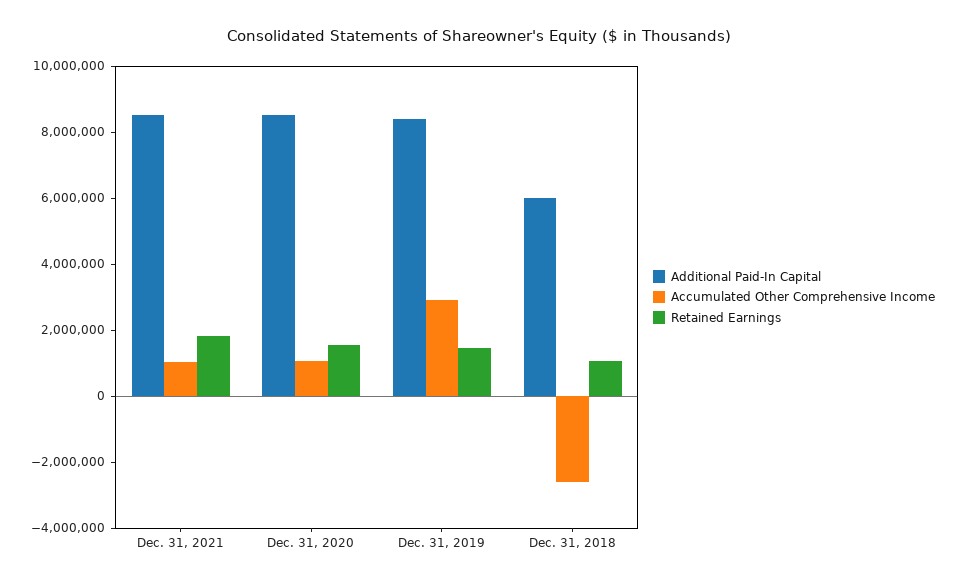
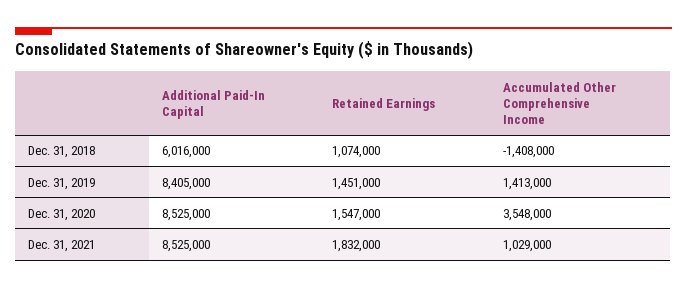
Accumulated Other Comprehensive Income, Dec. 31, 2020: 1000000 -> 3548000
Accumulated Other Comprehensive Income, Dec. 31, 2019: 3000000 -> 1413000
Accumulated Other Comprehensive Income, Dec. 31, 2018: -2500000 -> -1408000

